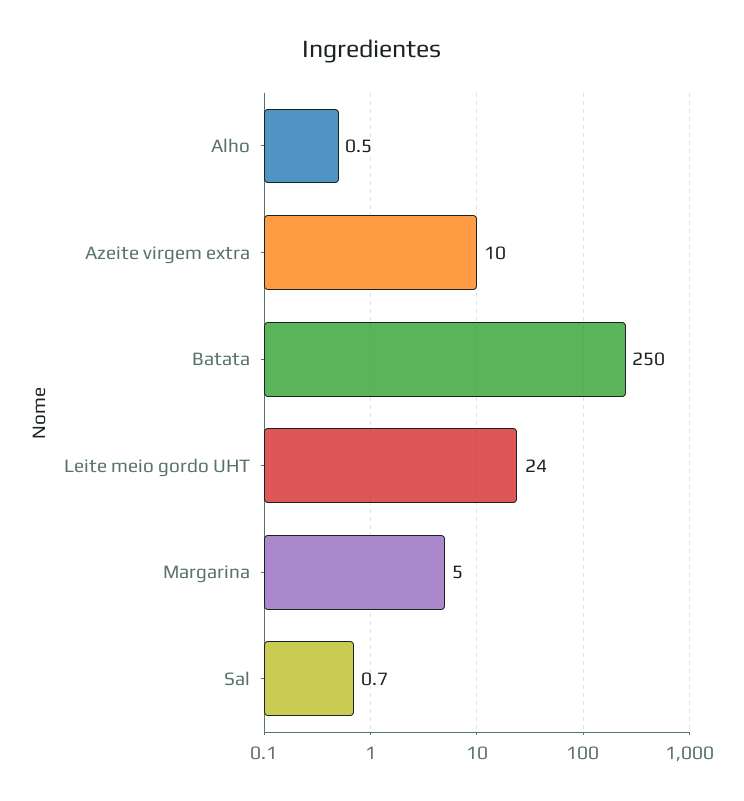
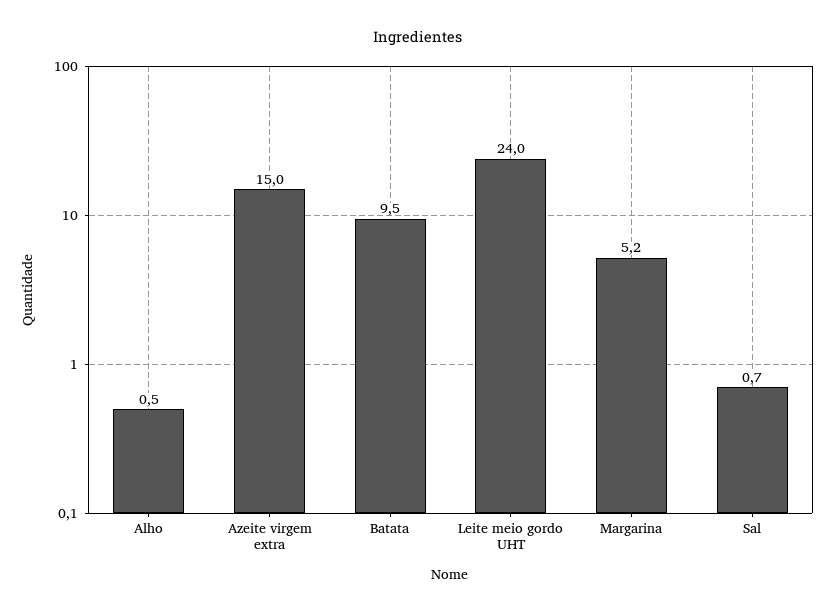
Azeite virgem extra: 10 -> 15
Batata: 250 -> 9.5
Margarina: 5 -> 5.2

